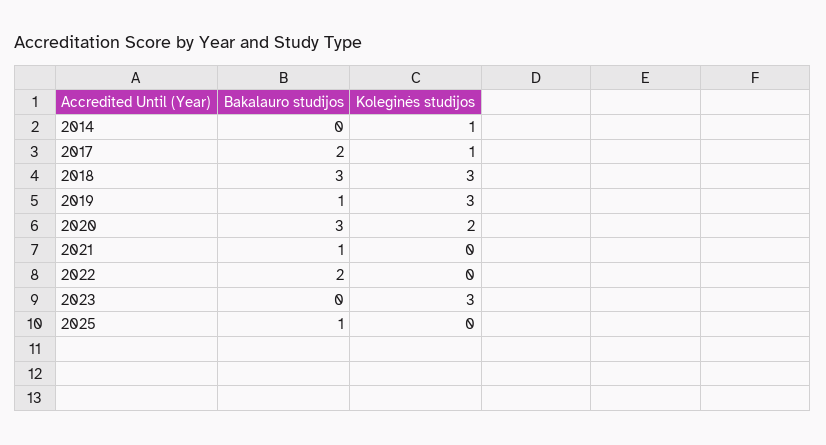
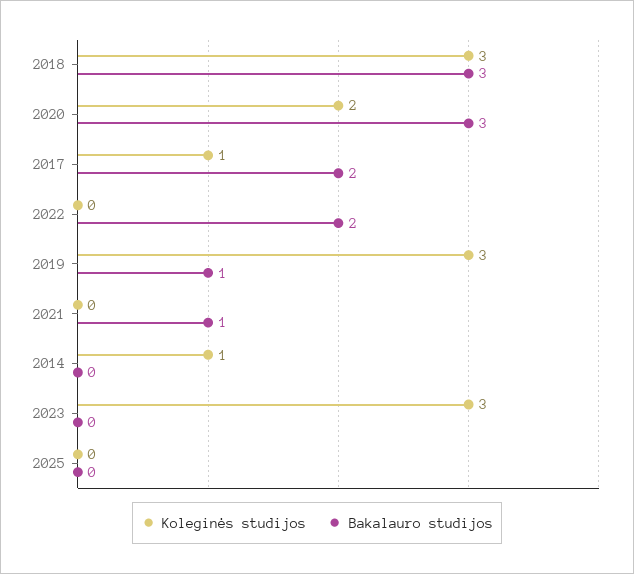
Bakalauro studijos, 2025: 1 -> 0

